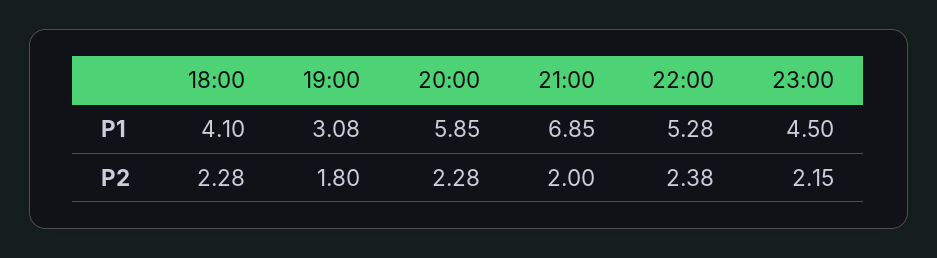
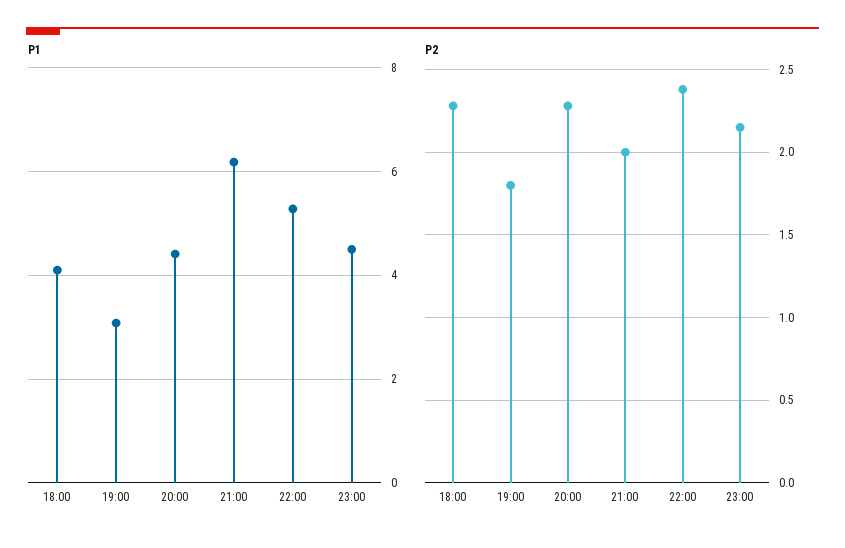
P1, 20:00: 5.85 -> 4.4
P1, 21:00: 6.85 -> 6.2

